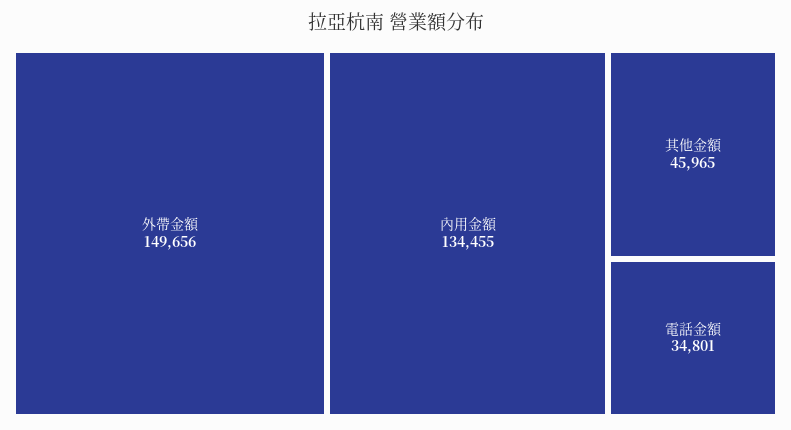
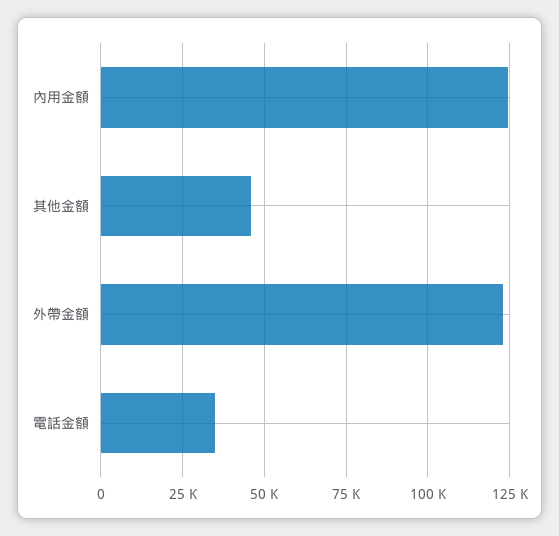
外帶金額: 149656 -> 122500
內用金額: 134455 -> 125000

